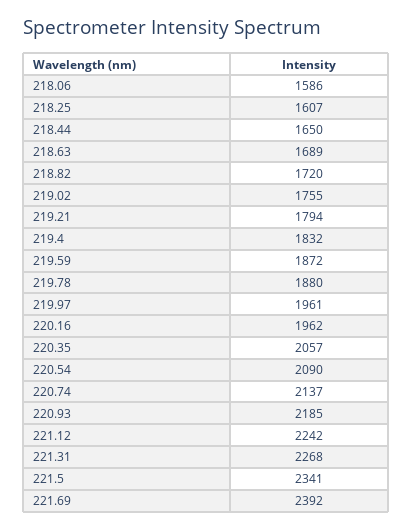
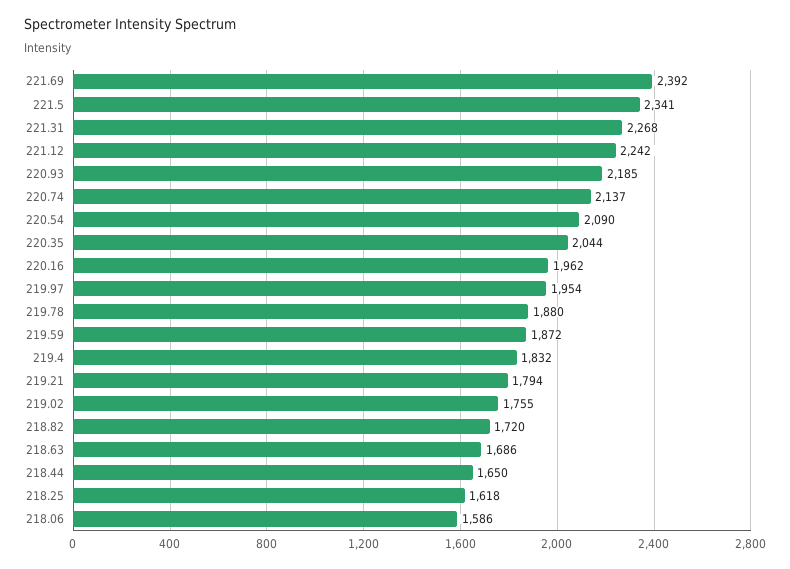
218.25: 1607 -> 1618
218.63: 1689 -> 1686
219.97: 1961 -> 1954
220.35: 2057 -> 2044

